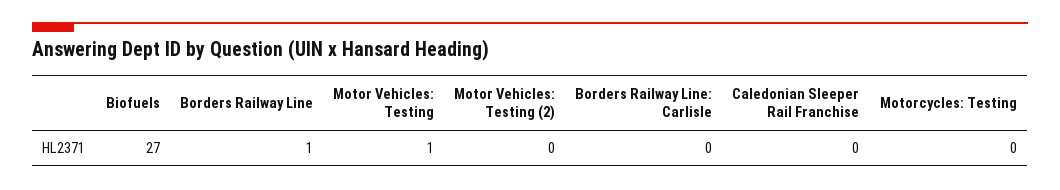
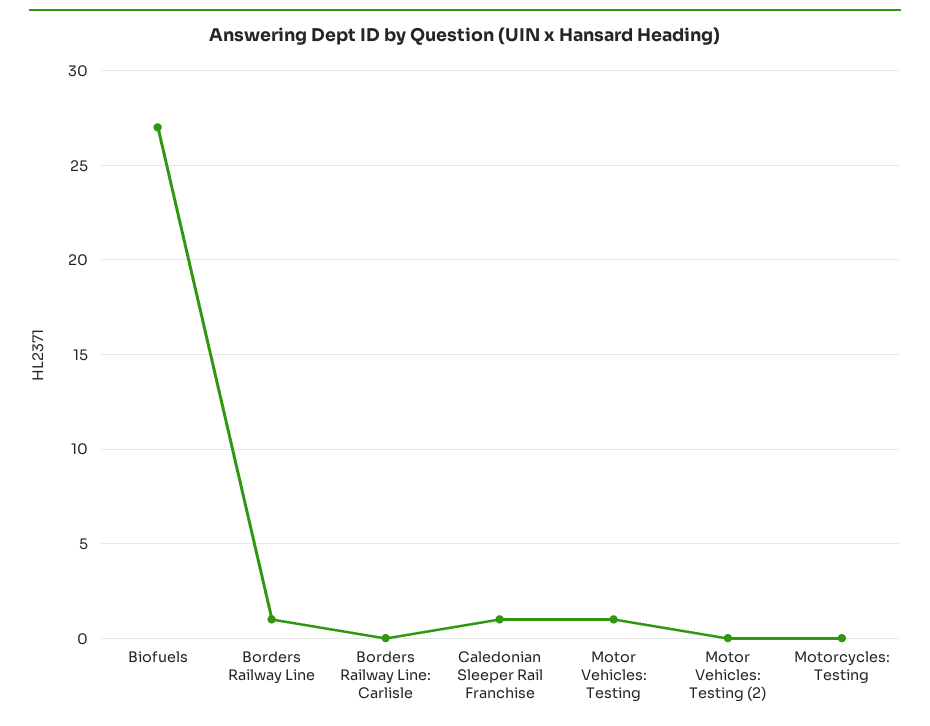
Caledonian Sleeper Rail Franchise: 0 -> 1

